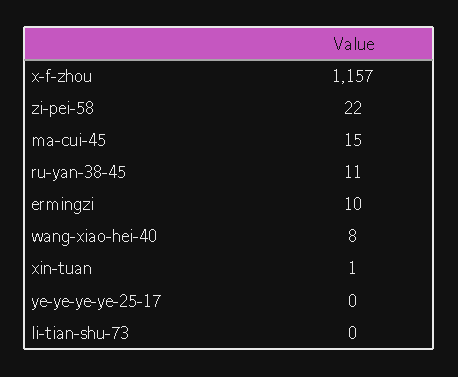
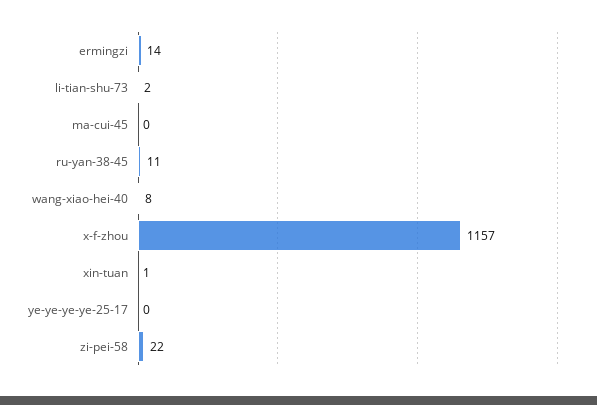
ma-cui-45: 15 -> 0
ermingzi: 10 -> 14
li-tian-shu-73: 0 -> 2

